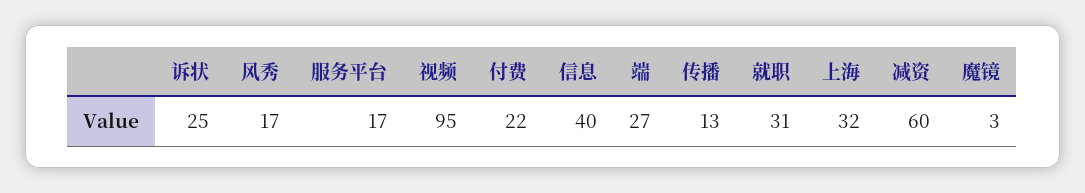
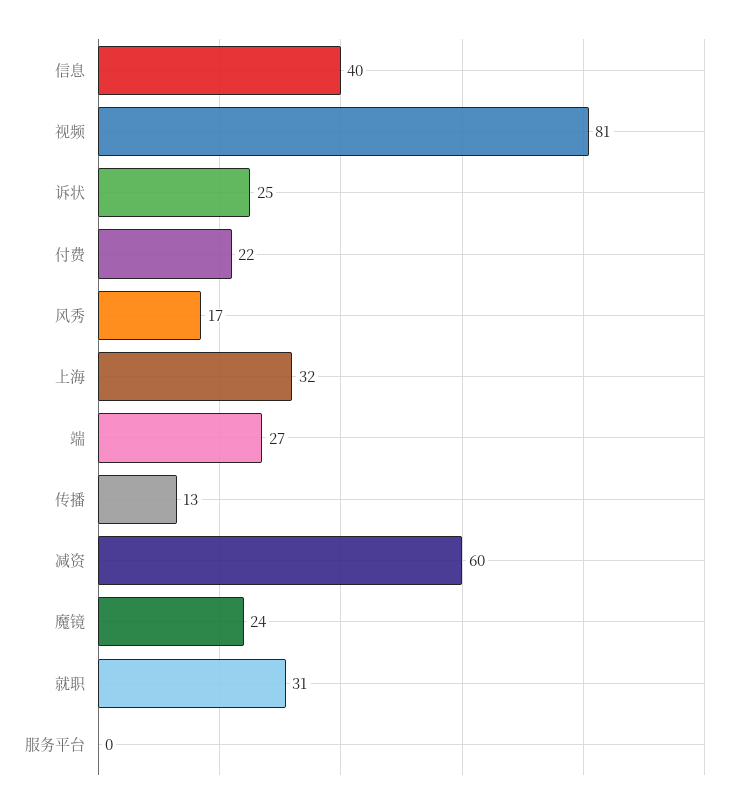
服务平台: 17 -> 0
视频: 95 -> 81
魔镜: 3 -> 24

